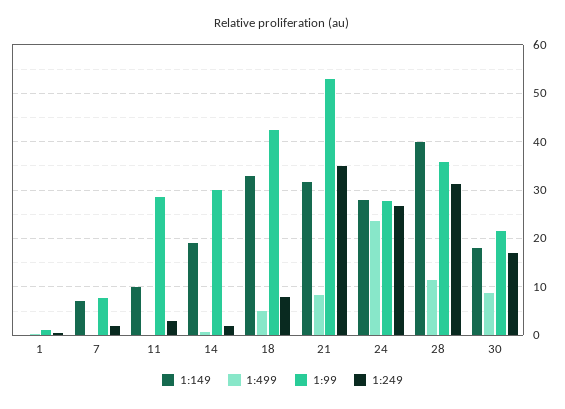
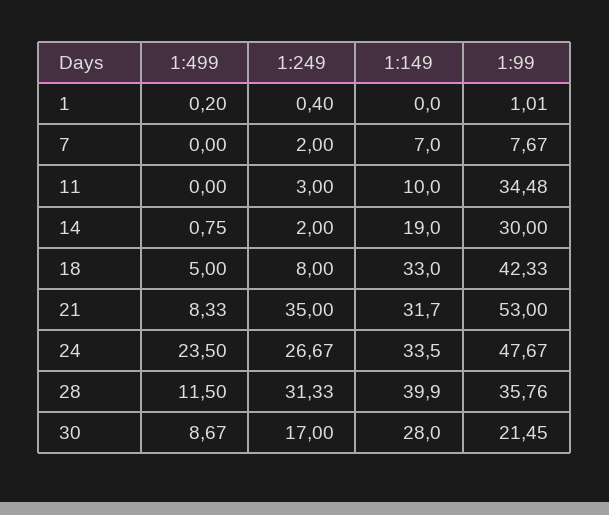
1:99, 11: 28 -> 34.48
1:149, 24: 28 -> 33.5
1:99, 24: 28 -> 47.67
1:149, 30: 18 -> 28

